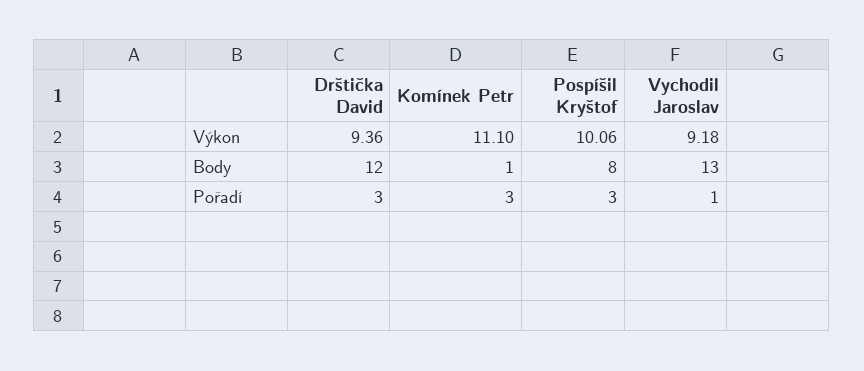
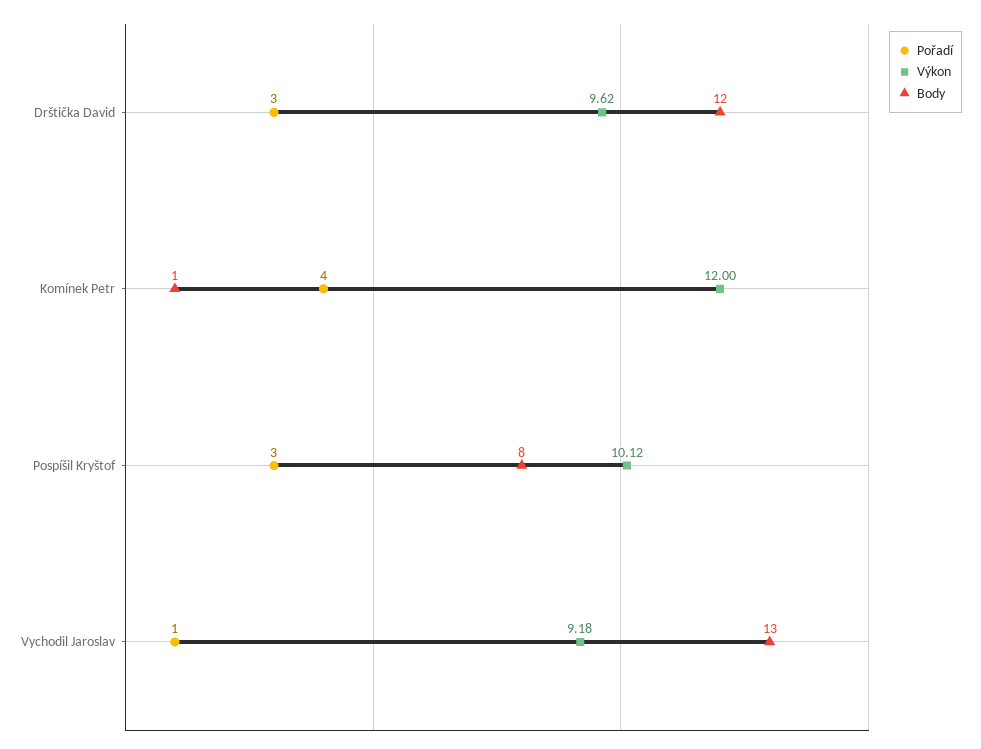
Výkon, Drštička David: 9.36 -> 9.62
Výkon, Komínek Petr: 11.1 -> 12
Výkon, Pospíšil Kryštof: 10.06 -> 10.12
Pořadí, Komínek Petr: 3 -> 4

